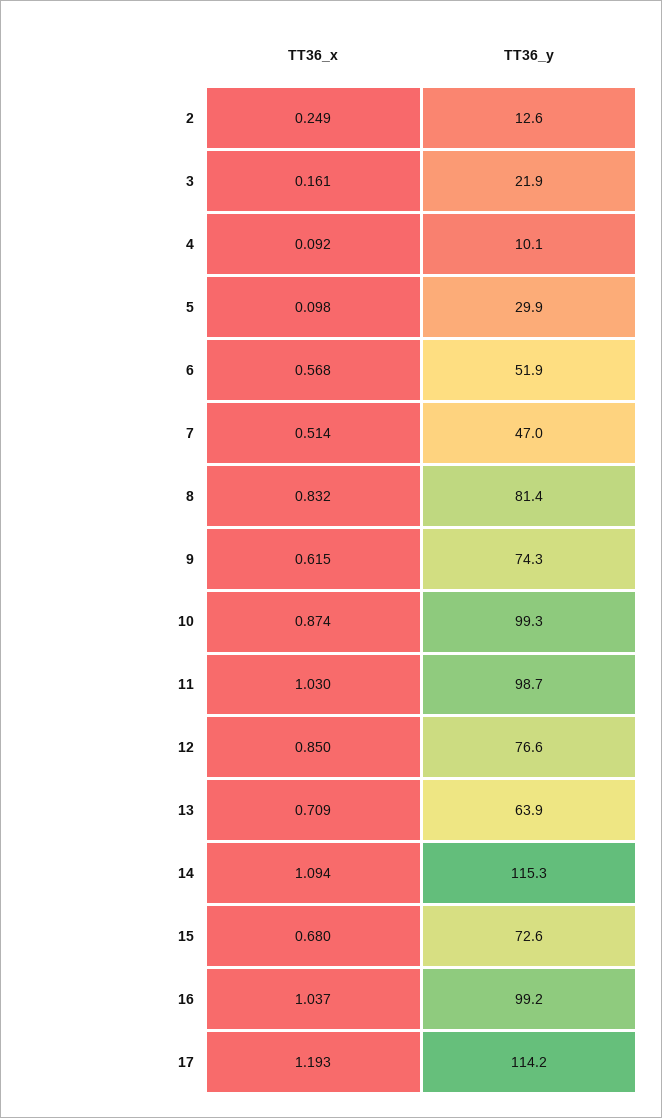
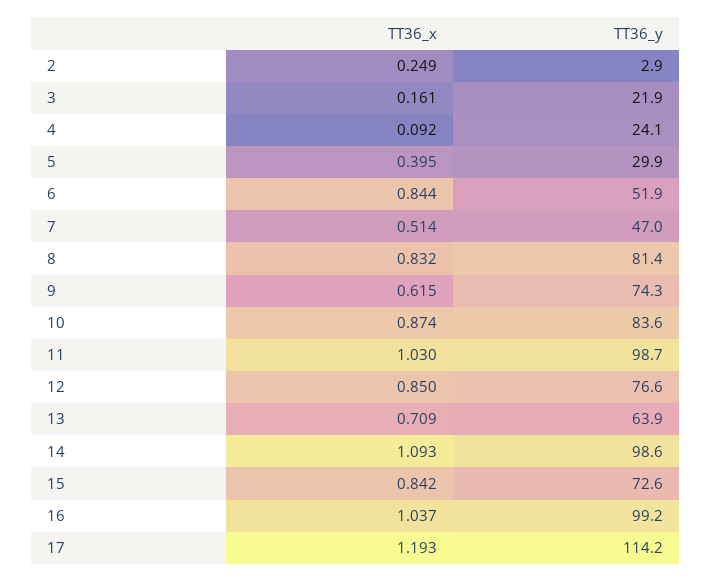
TT36_y, 2: 12.6 -> 2.9
TT36_y, 4: 10.1 -> 24.1
TT36_x, 5: 0.098 -> 0.395
TT36_x, 6: 0.568 -> 0.844
TT36_y, 10: 99.3 -> 83.6
TT36_x, 14: 1.094 -> 1.093
TT36_y, 14: 115.3 -> 98.6
TT36_x, 15: 0.68 -> 0.842

